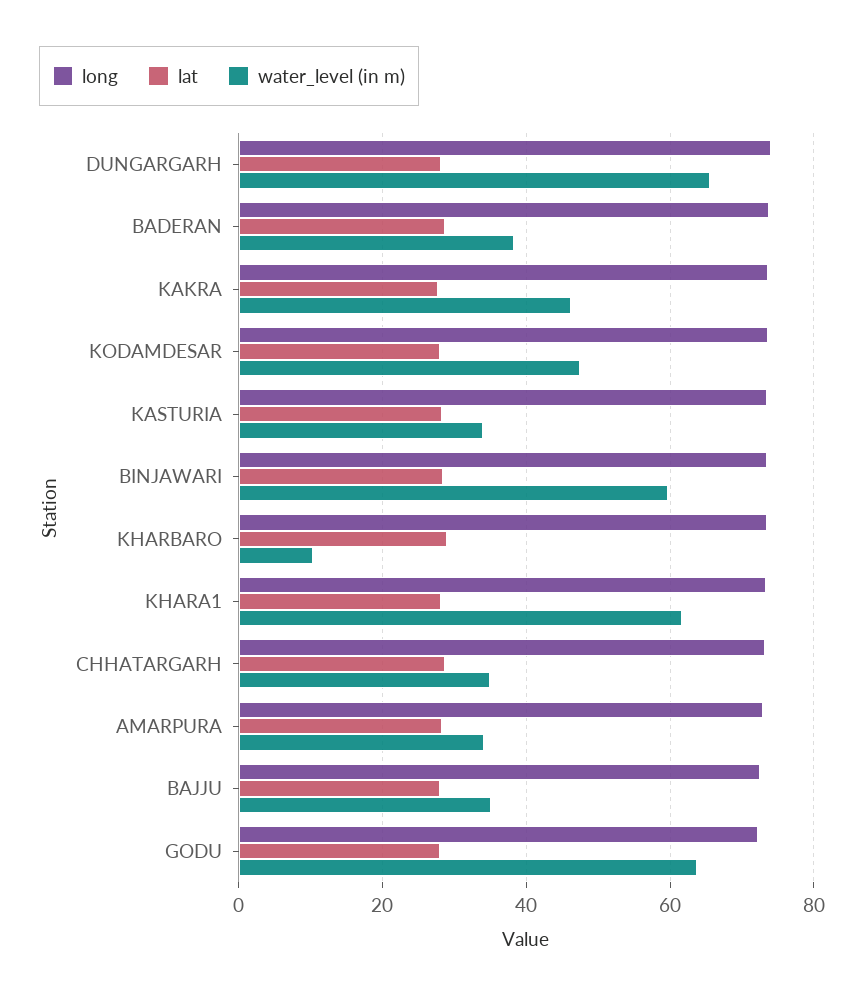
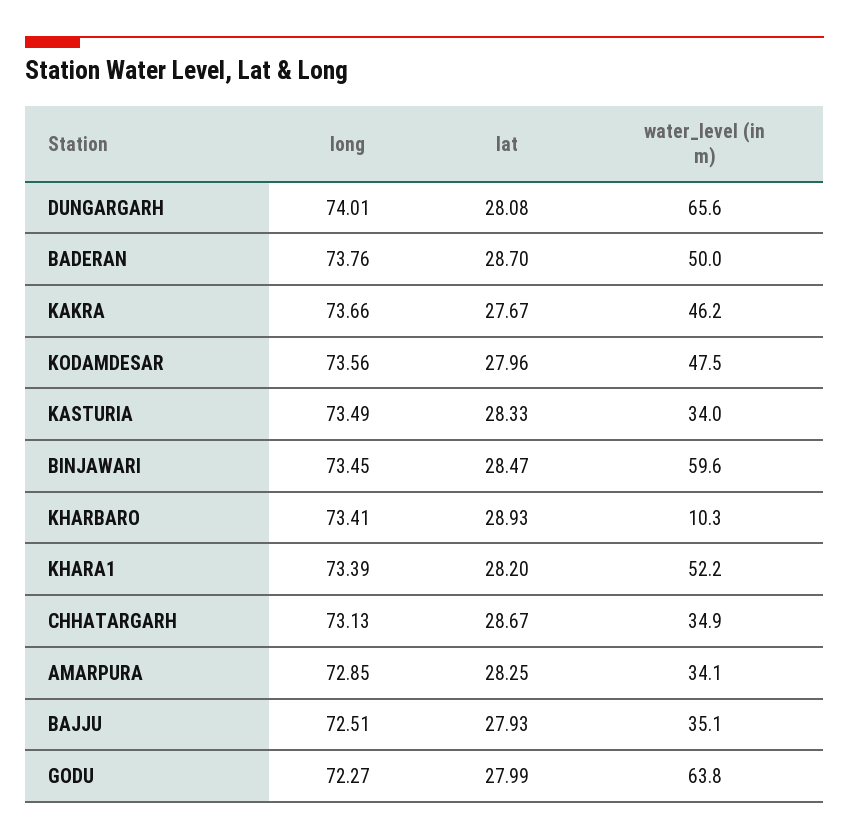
water_level (in m), BADERAN: 38 -> 50
water_level (in m), KHARA1: 62 -> 52.2

